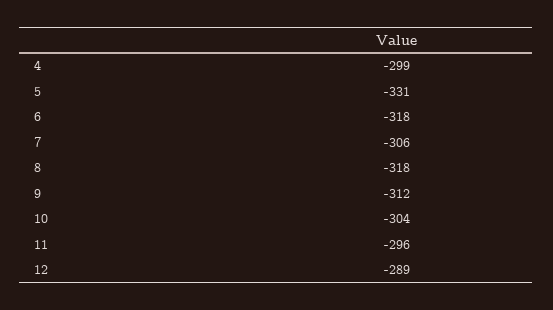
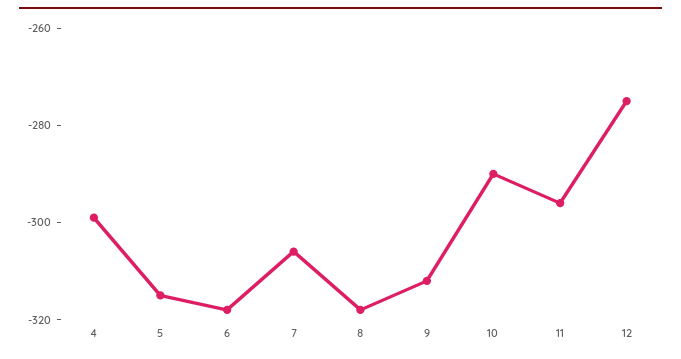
5: -331 -> -315
10: -304 -> -290
12: -289 -> -275

